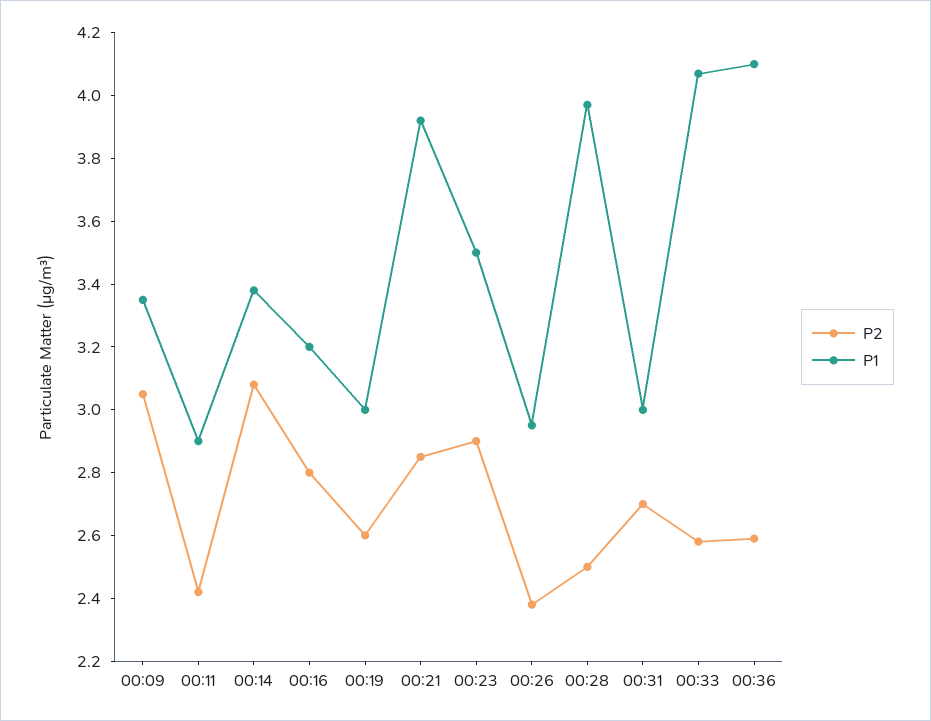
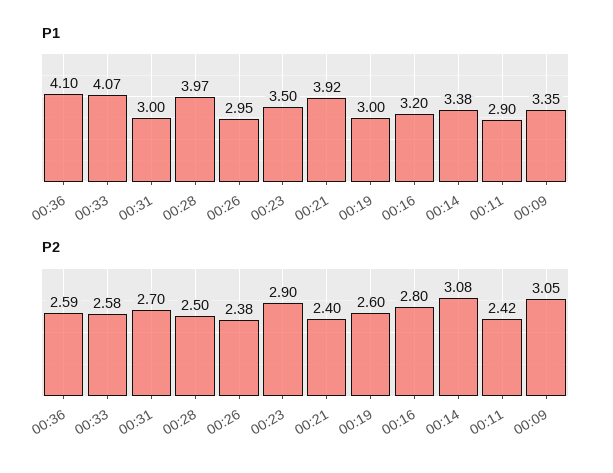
P2, 00:21: 2.85 -> 2.4

